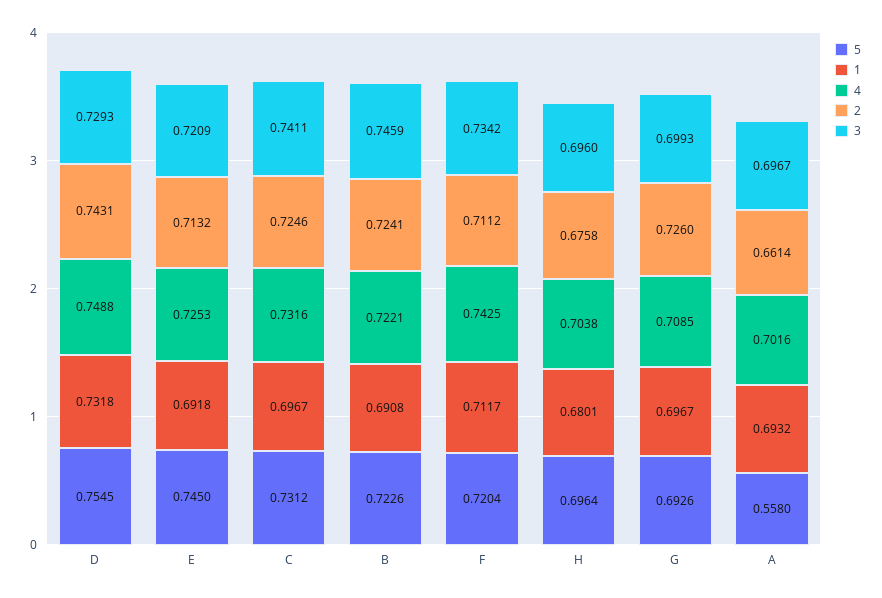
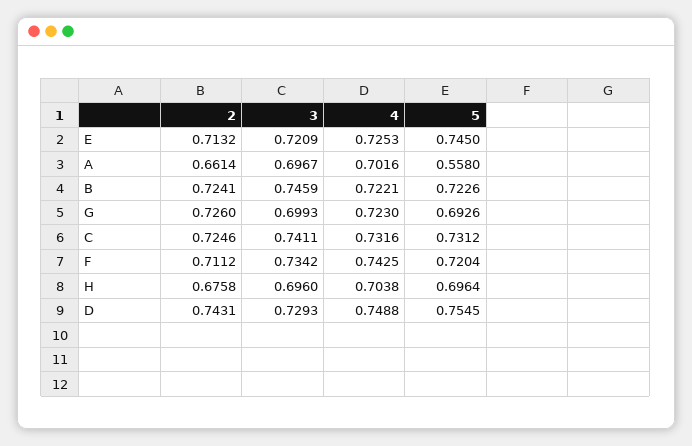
1, D: 0.7318 -> none
1, E: 0.6918 -> none
1, C: 0.6967 -> none
1, B: 0.6908 -> none
1, F: 0.7117 -> none
1, H: 0.6801 -> none
1, G: 0.6967 -> none
4, G: 0.7085 -> 0.723
1, A: 0.6932 -> none

